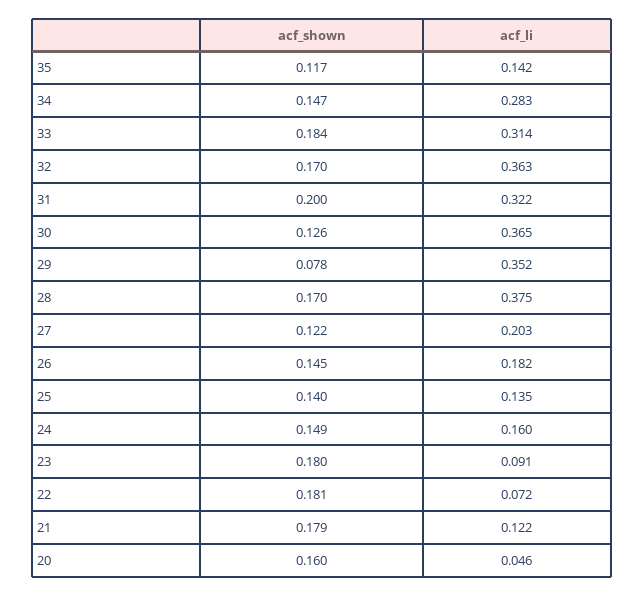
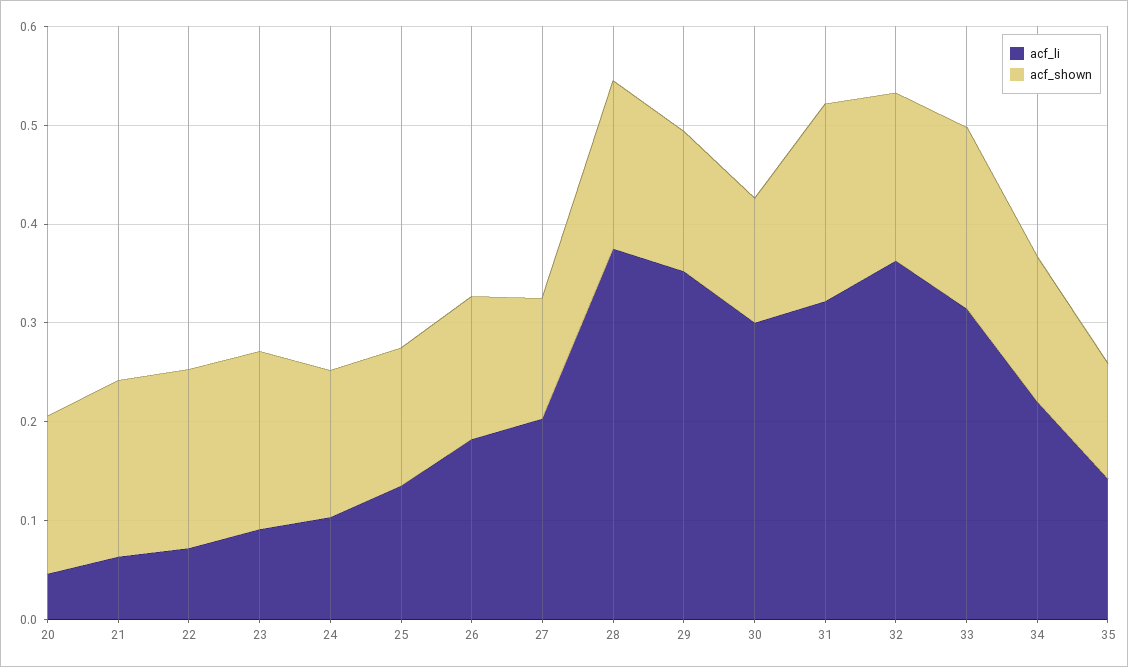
acf_li, 34: 0.283 -> 0.22
acf_li, 30: 0.365 -> 0.3
acf_shown, 29: 0.078 -> 0.14
acf_li, 24: 0.16 -> 0.1
acf_li, 21: 0.122 -> 0.06

